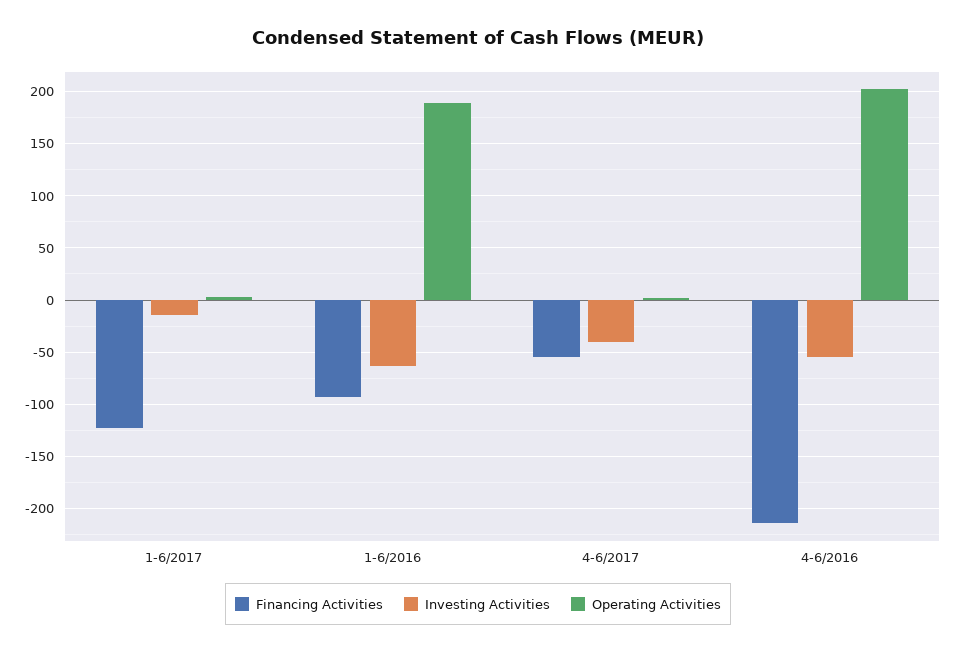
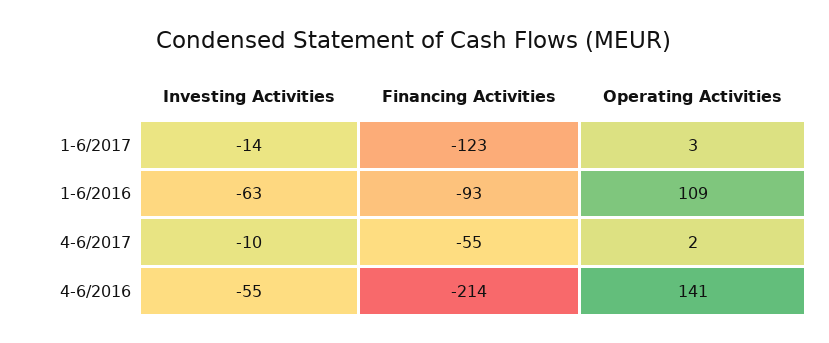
Operating Activities, 1-6/2016: 190 -> 109
Investing Activities, 4-6/2017: -40 -> -10
Operating Activities, 4-6/2016: 200 -> 141

